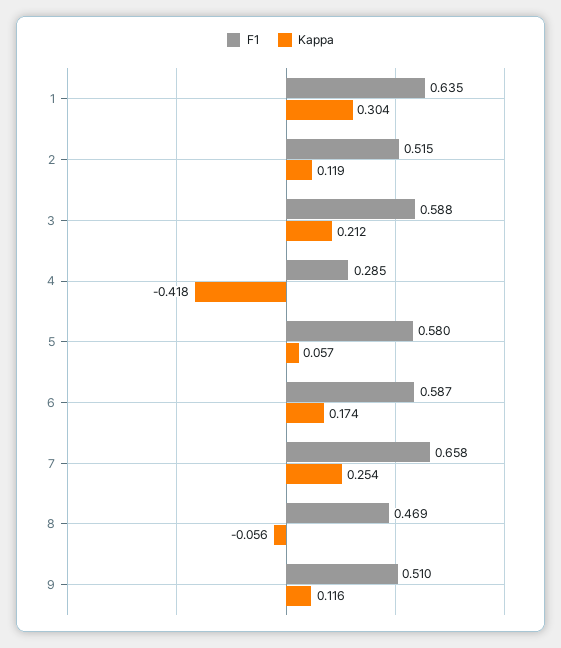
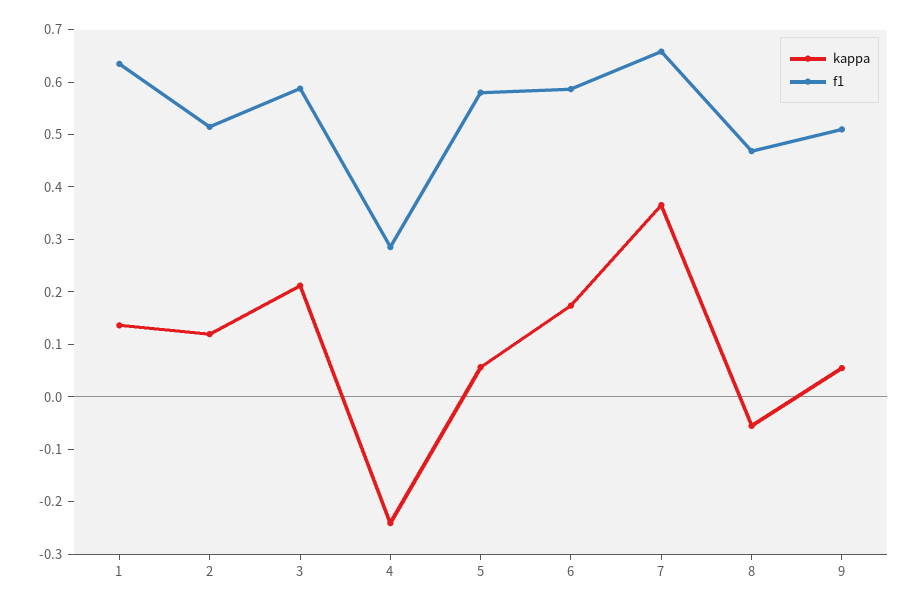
Kappa, 1: 0.304 -> 0.14
Kappa, 4: -0.418 -> -0.24
Kappa, 7: 0.254 -> 0.36
Kappa, 9: 0.116 -> 0.06

